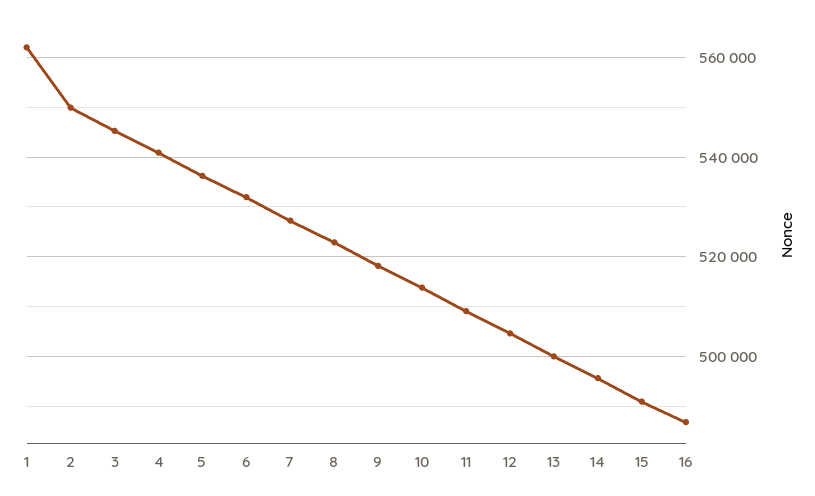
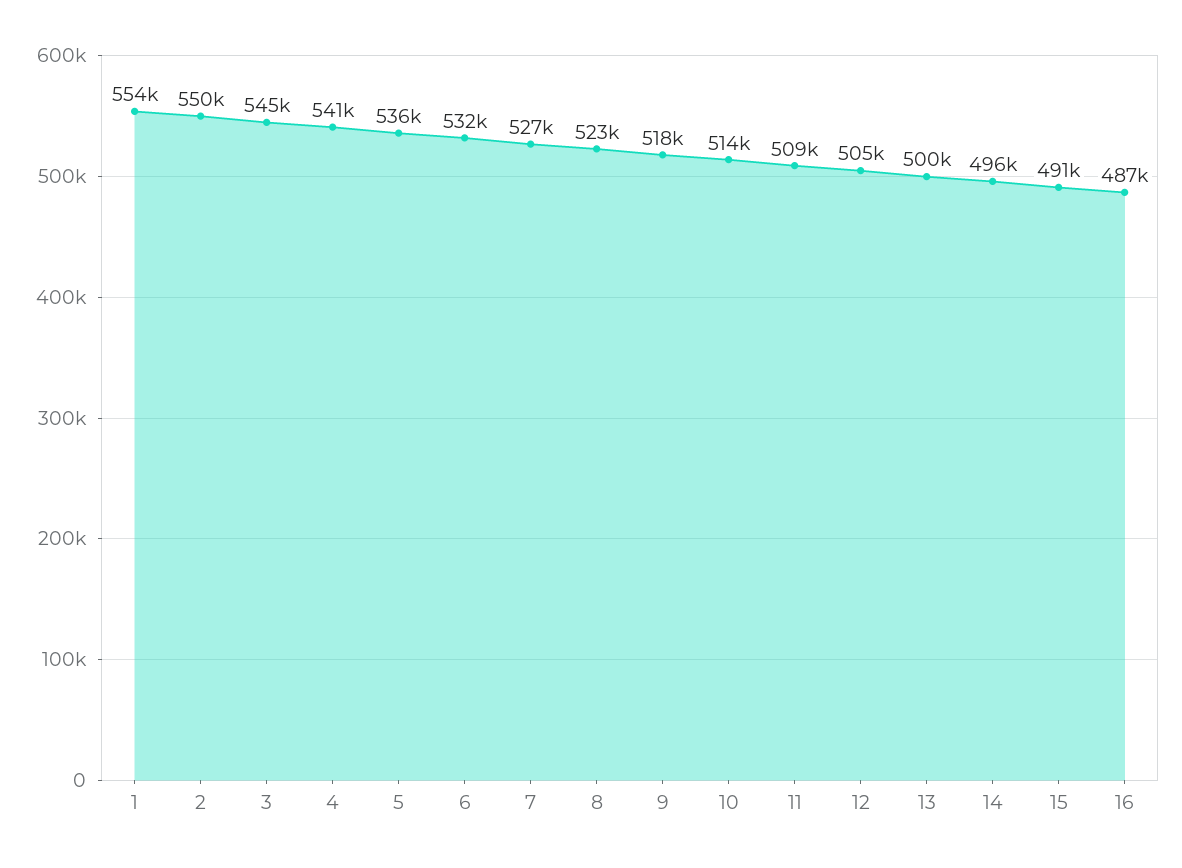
1: 562000 -> 554000

